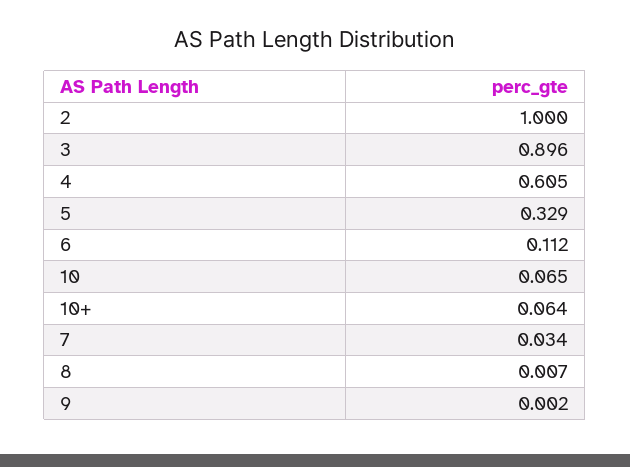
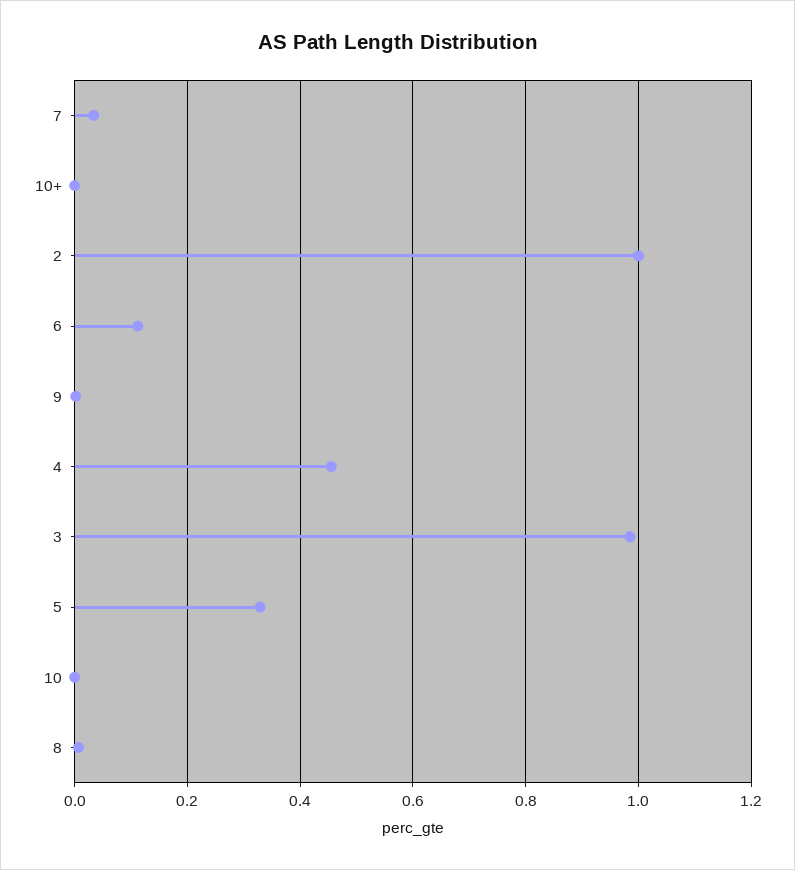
3: 0.896 -> 0.98
4: 0.605 -> 0.46
10: 0.065 -> 0
10+: 0.064 -> 0

